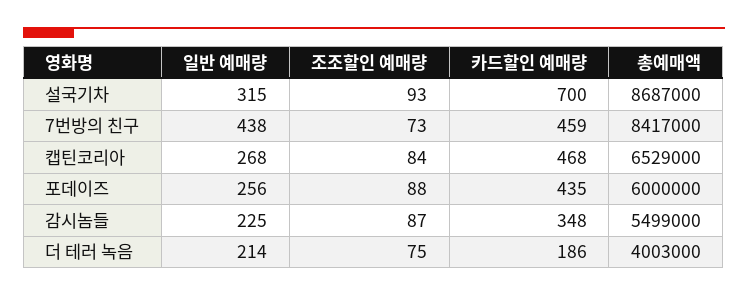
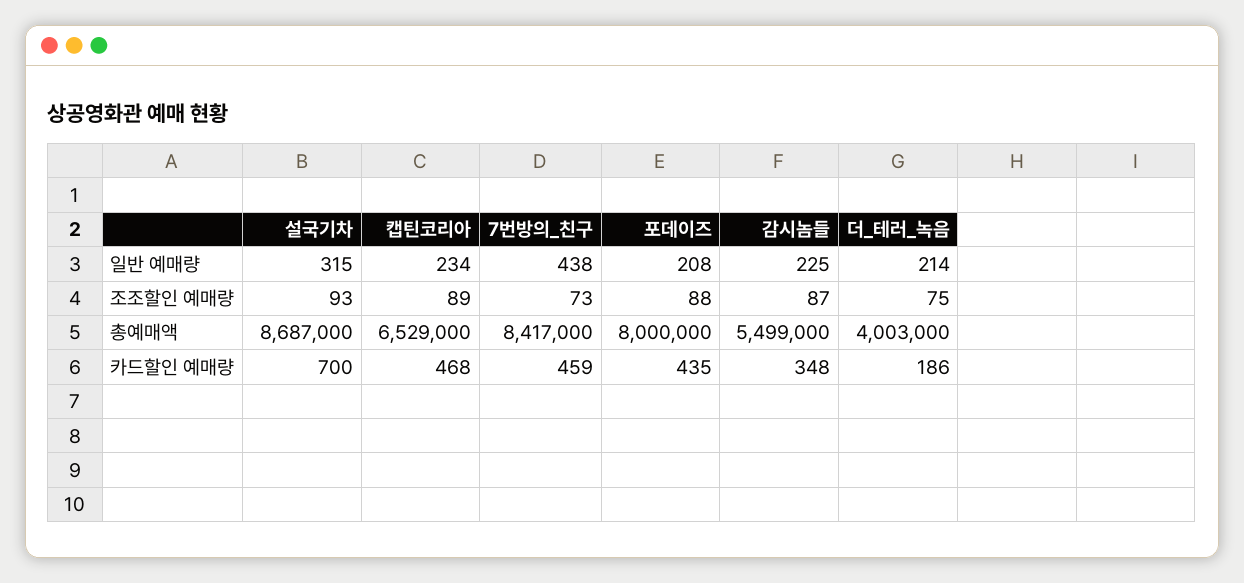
일반 예매량, 캡틴코리아: 268 -> 234
조조할인 예매량, 캡틴코리아: 84 -> 89
일반 예매량, 포데이즈: 256 -> 208
총예매액, 포데이즈: 6000000 -> 8000000

